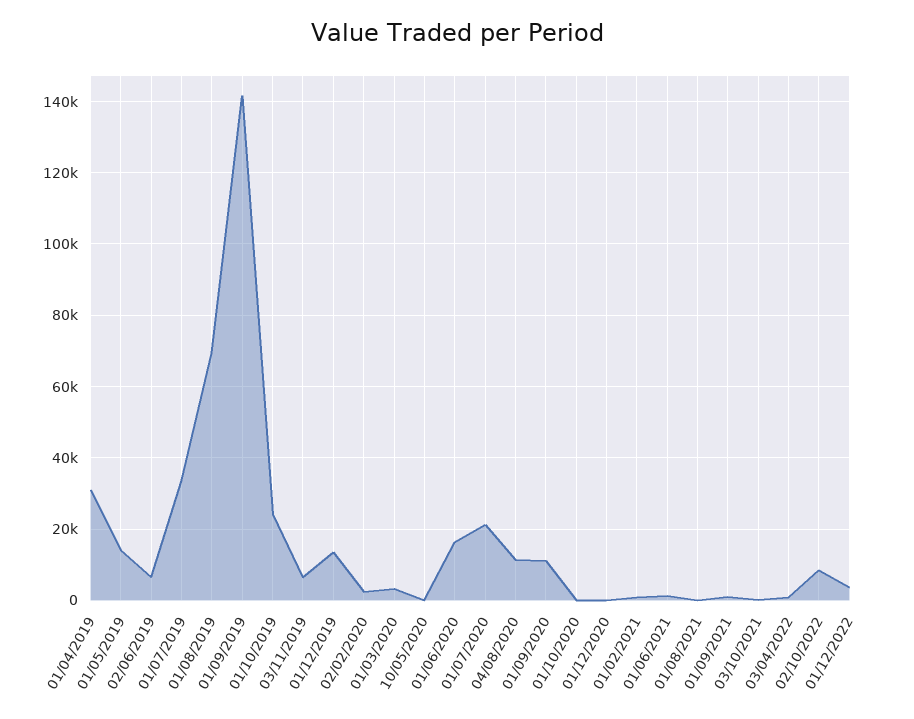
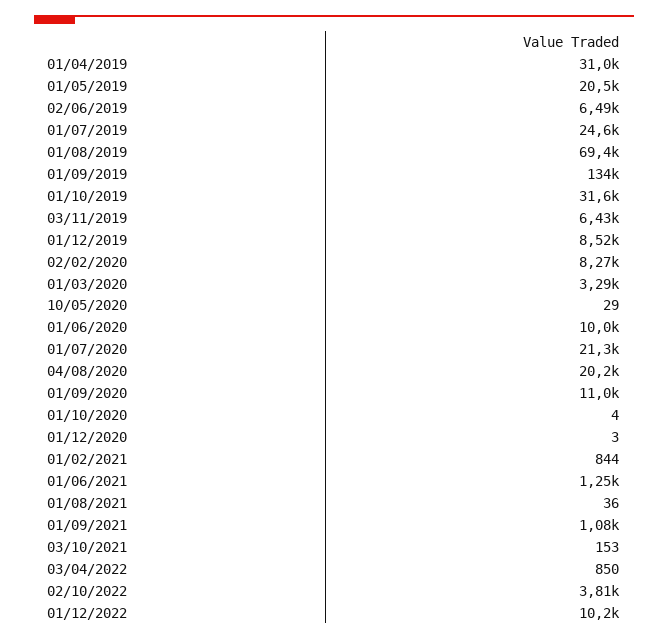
01/05/2019: 14000 -> 20500
01/07/2019: 34000 -> 24600
01/09/2019: 142000 -> 134000
01/10/2019: 24000 -> 31600
01/12/2019: 14000 -> 8520
02/02/2020: 2000 -> 8270
01/06/2020: 16000 -> 10000
04/08/2020: 12000 -> 20200
02/10/2022: 8000 -> 3810
01/12/2022: 4000 -> 10200

